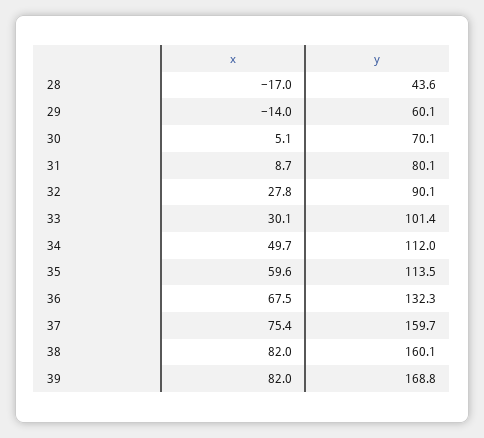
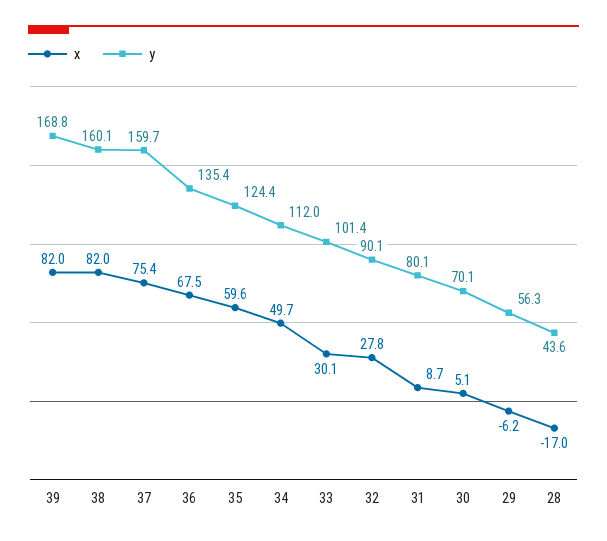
x, 29: -14 -> -6.2
y, 29: 60.1 -> 56.3
y, 35: 113.5 -> 124.4
y, 36: 132.3 -> 135.4

